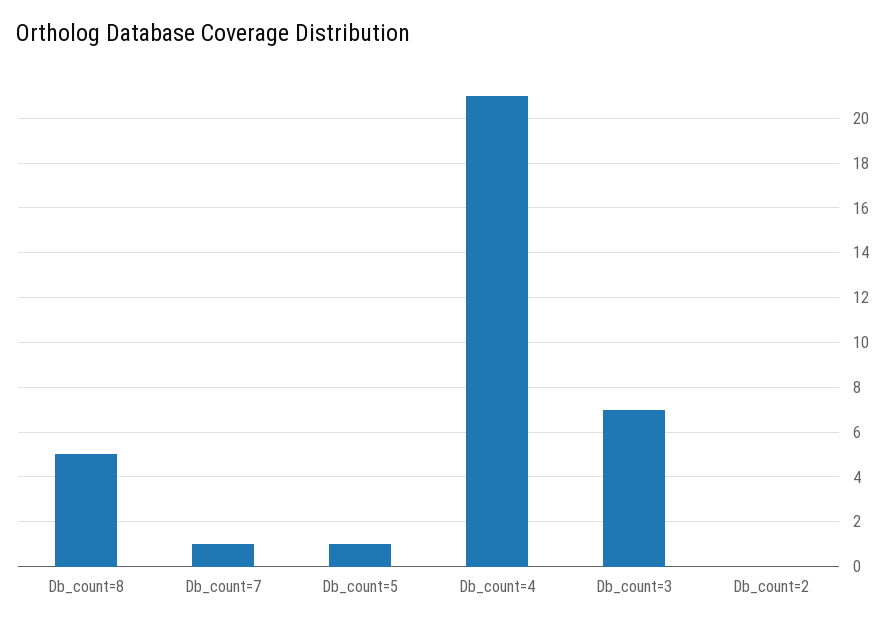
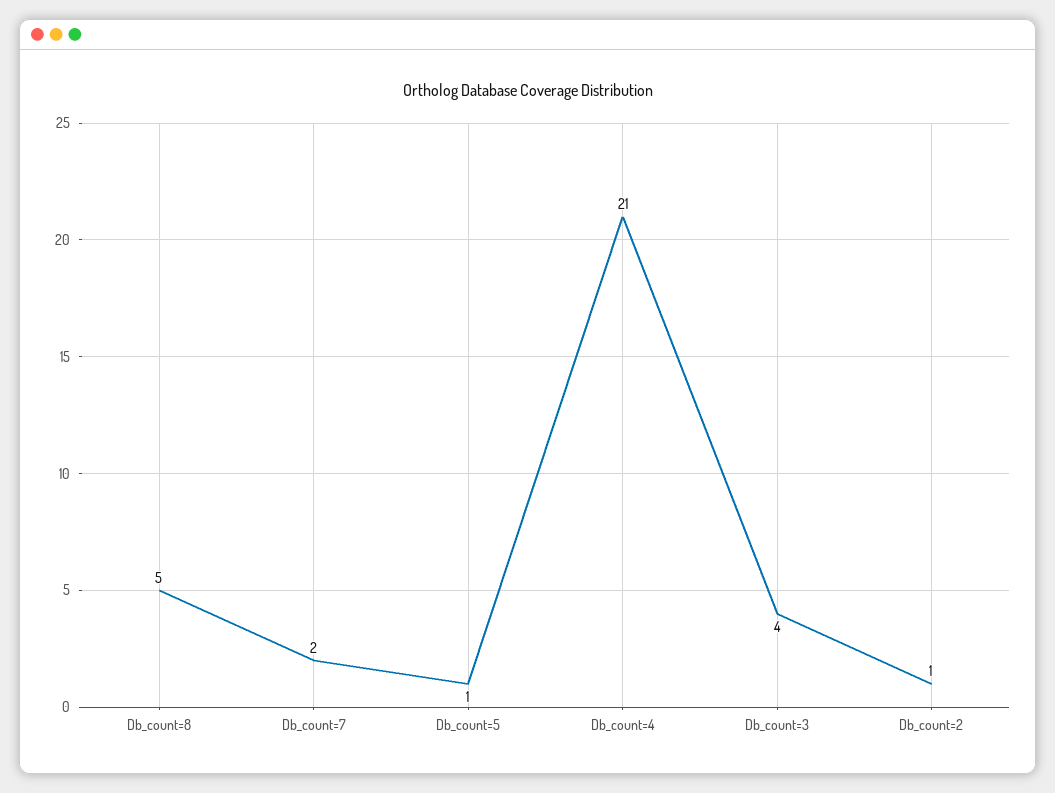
Db_count=7: 1 -> 2
Db_count=3: 7 -> 4
Db_count=2: 0 -> 1

